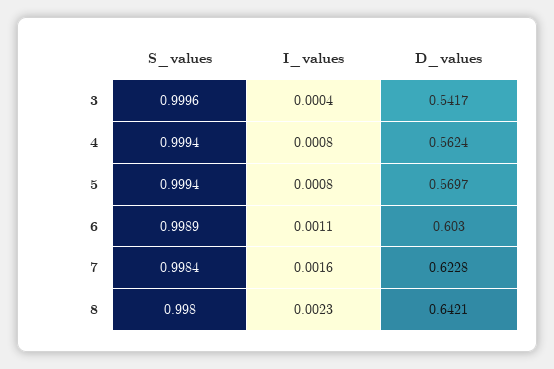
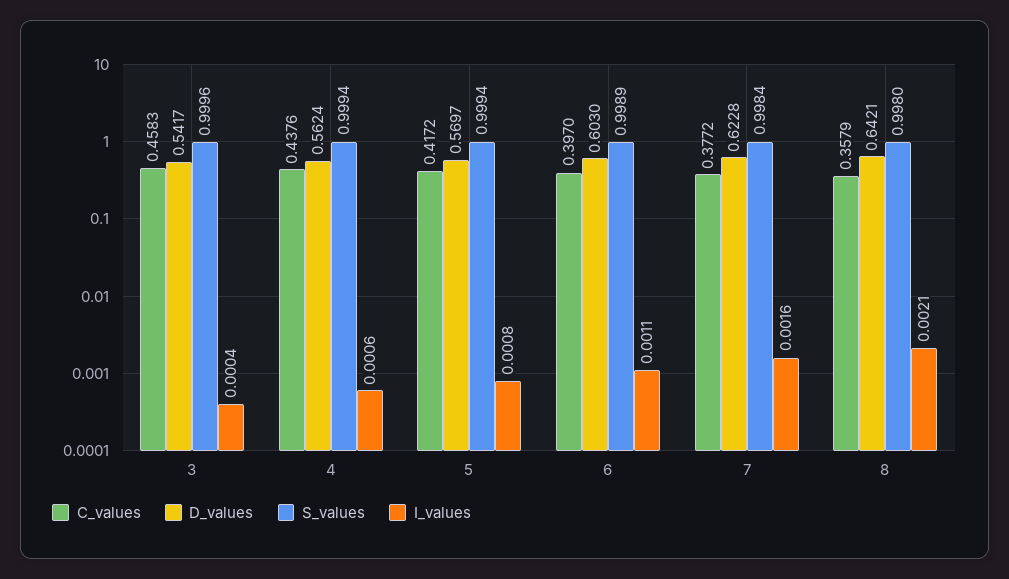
I_values, 4: 0.0008 -> 0.0006
I_values, 8: 0.0023 -> 0.0021
C_values, 3: none -> 0.4583
C_values, 4: none -> 0.4376
C_values, 5: none -> 0.4172
C_values, 6: none -> 0.397
C_values, 7: none -> 0.3772
C_values, 8: none -> 0.3579

